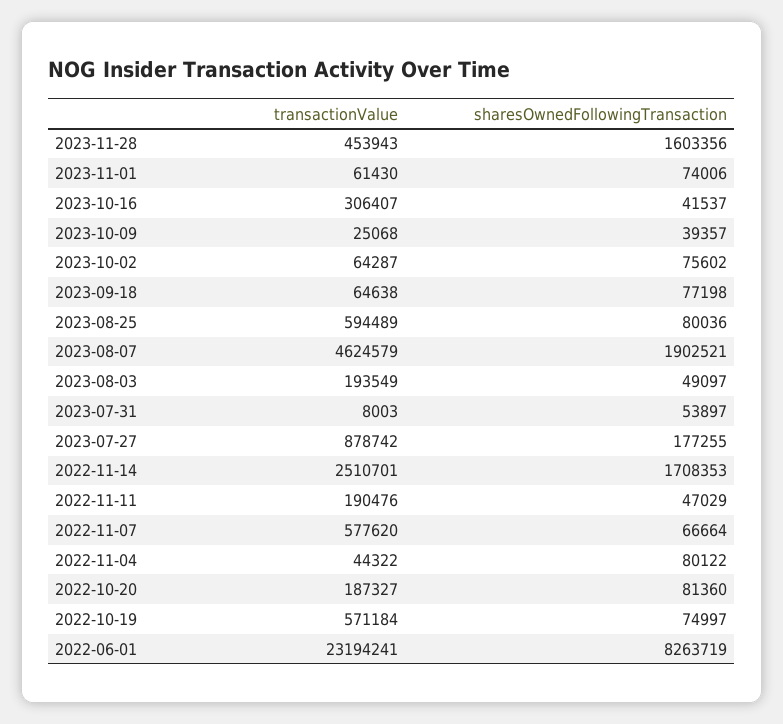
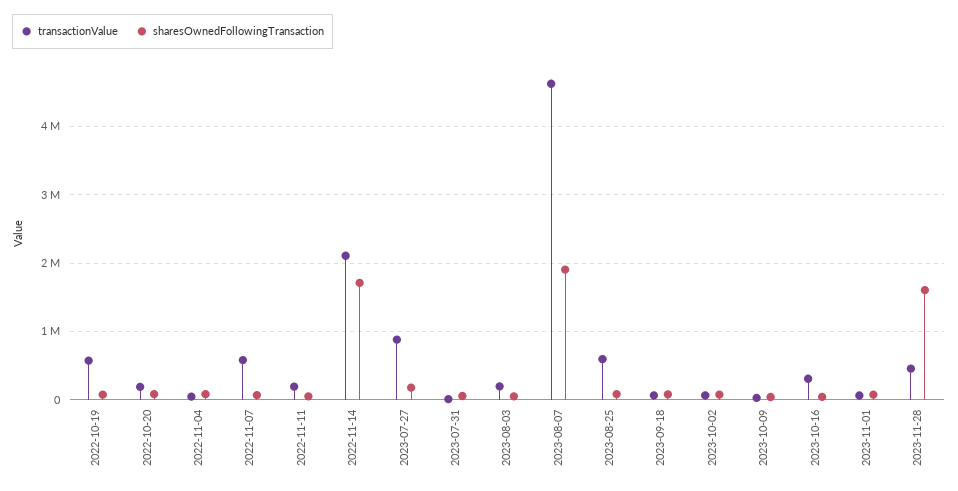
transactionValue, 2022-11-14: 2510701 -> 2100000
transactionValue, 2022-06-01: 23194241 -> none
sharesOwnedFollowingTransaction, 2022-06-01: 8263719 -> none

